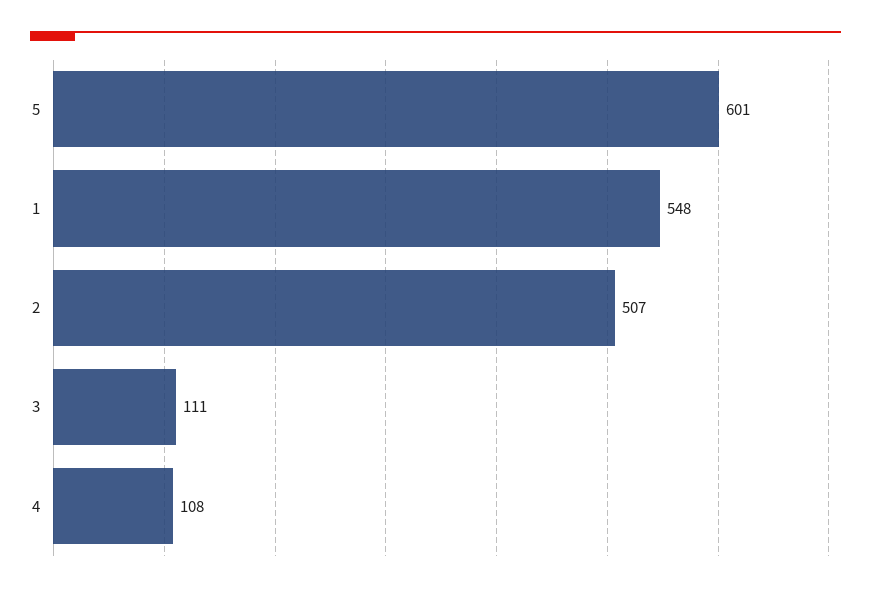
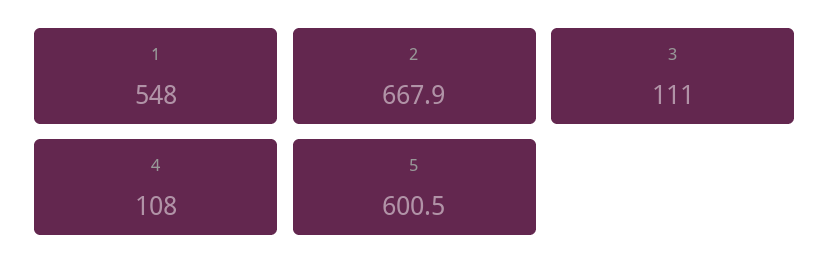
2: 507 -> 667.9

